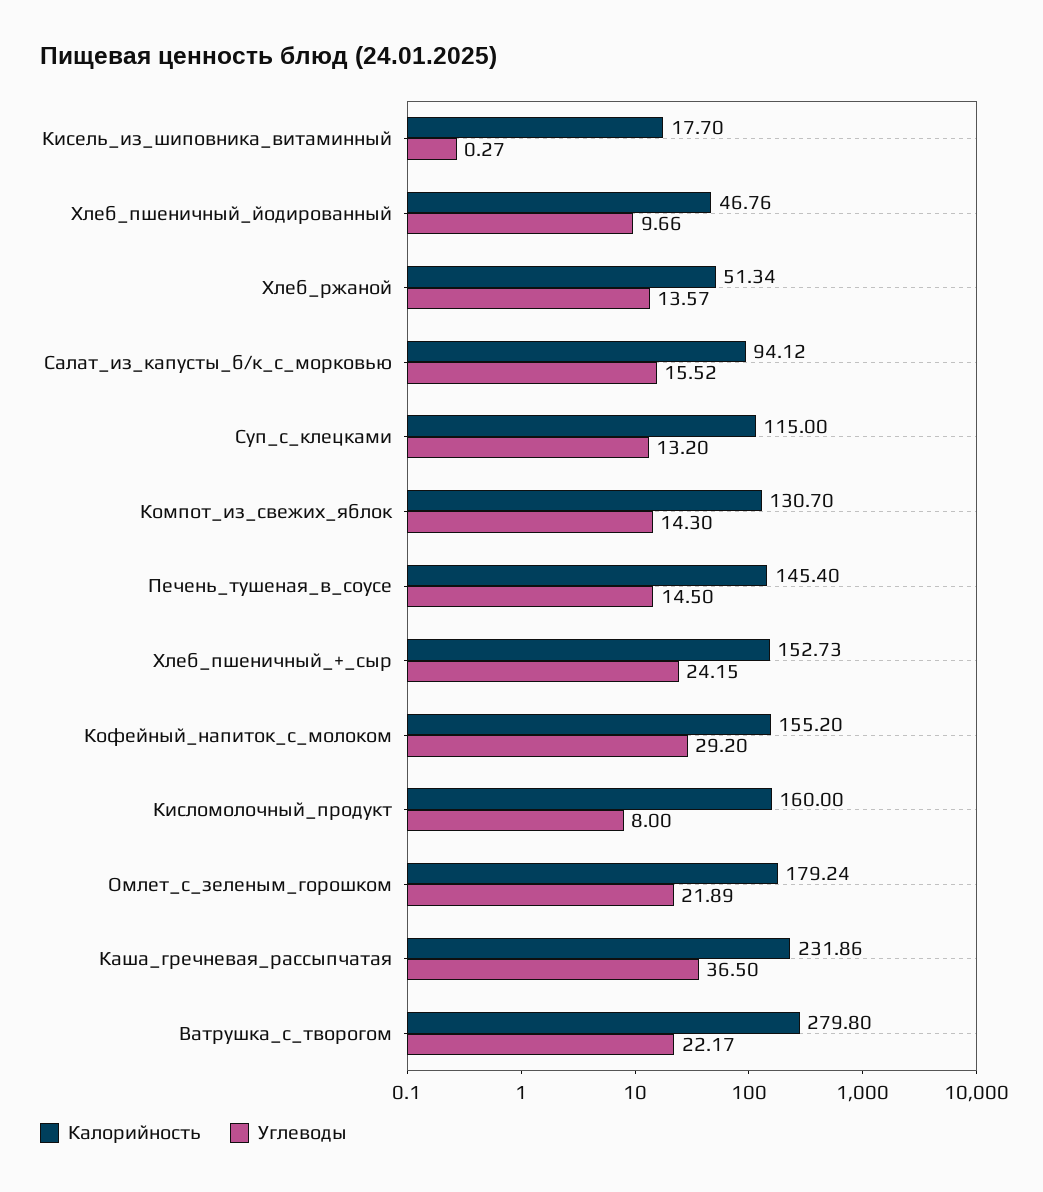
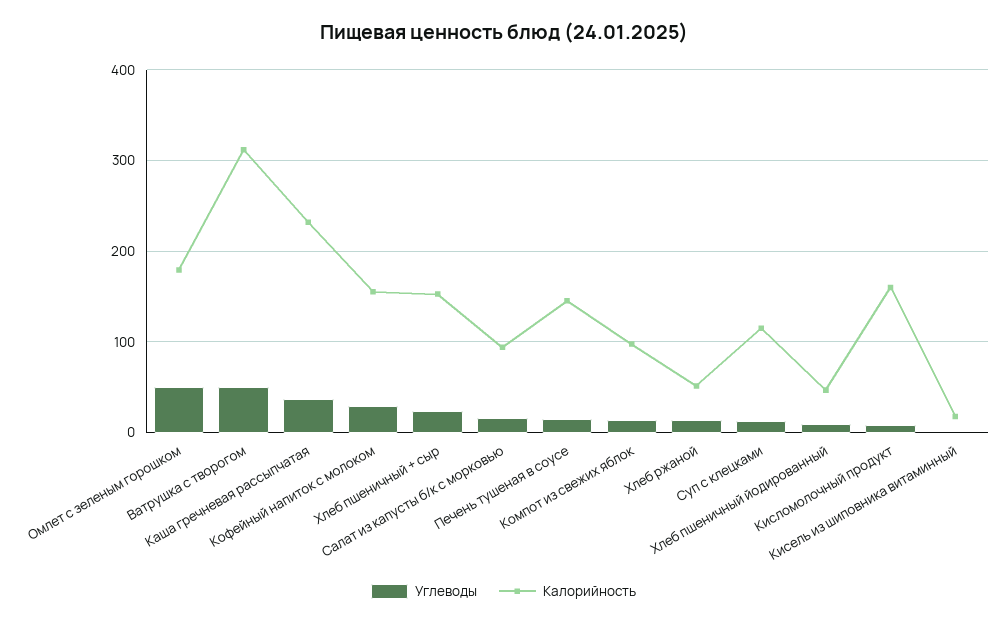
Калорийность, Компот_из_свежих_яблок: 130.7 -> 100
Углеводы, Омлет_с_зеленым_горошком: 21.89 -> 50
Калорийность, Ватрушка_с_творогом: 279.8 -> 310
Углеводы, Ватрушка_с_творогом: 22.17 -> 50

